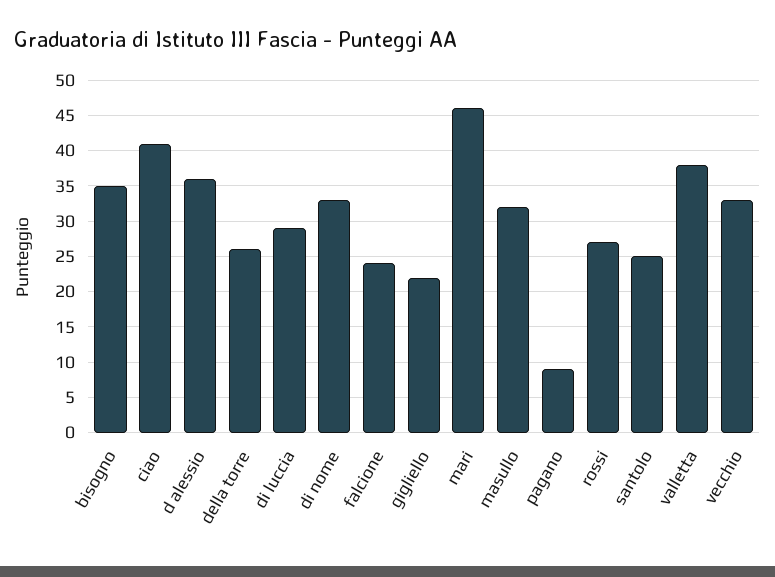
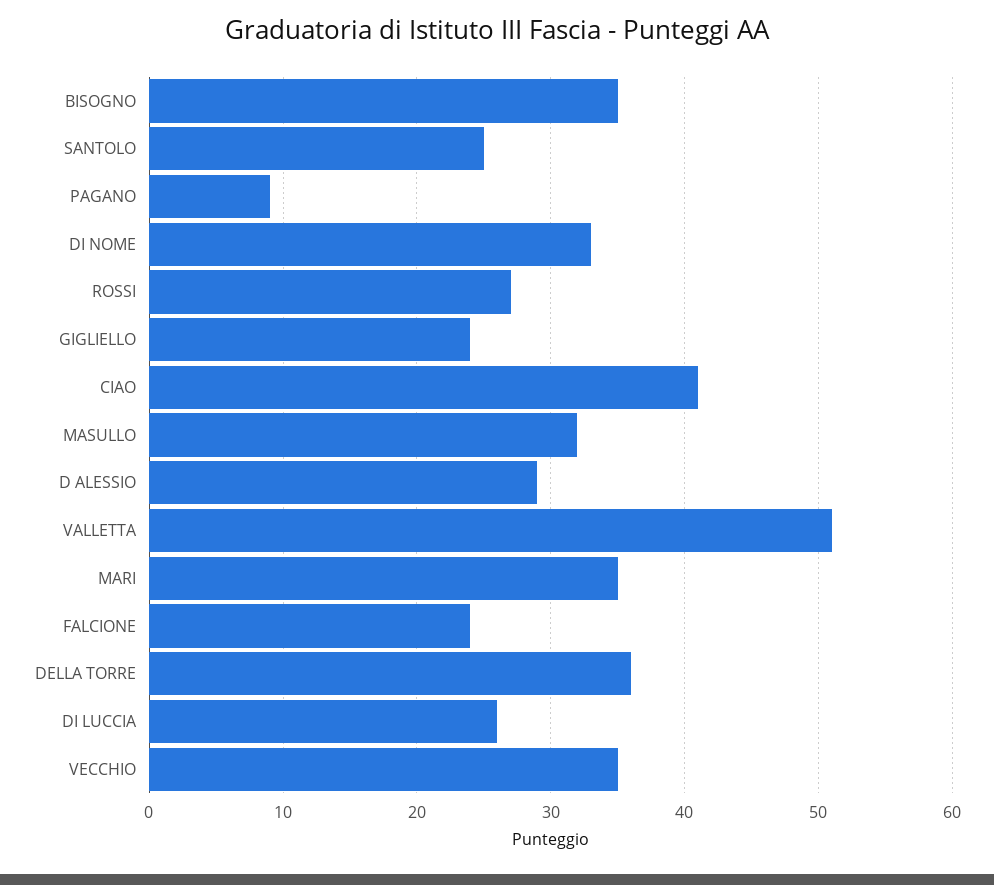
d alessio: 36 -> 29
della torre: 26 -> 36
di luccia: 29 -> 26
gigliello: 22 -> 24
mari: 46 -> 35
valletta: 38 -> 51
vecchio: 33 -> 35

